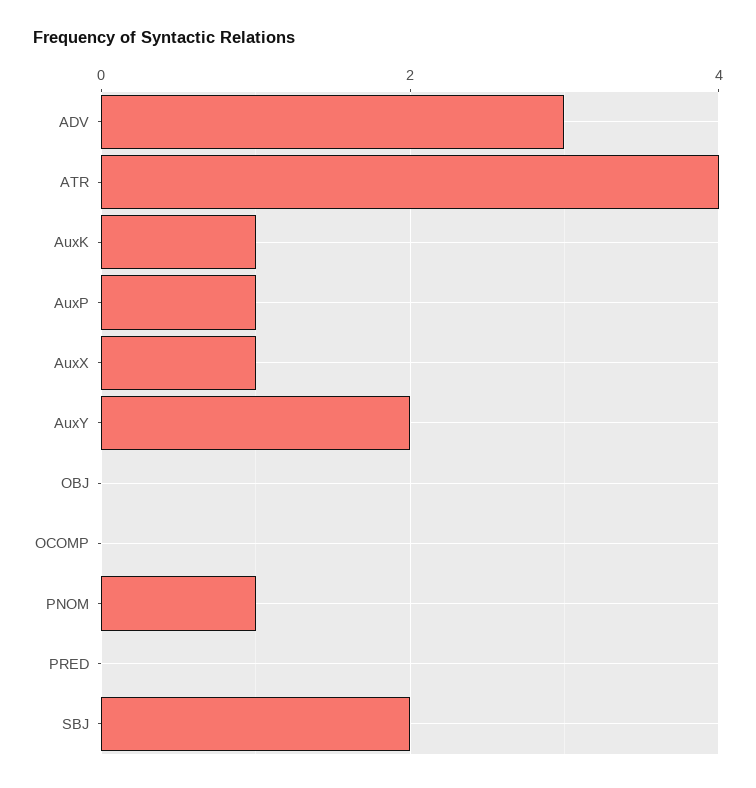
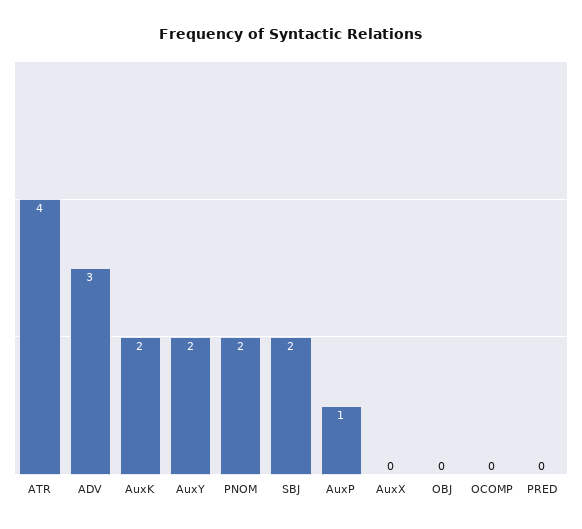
AuxK: 1 -> 2
AuxX: 1 -> 0
PNOM: 1 -> 2

